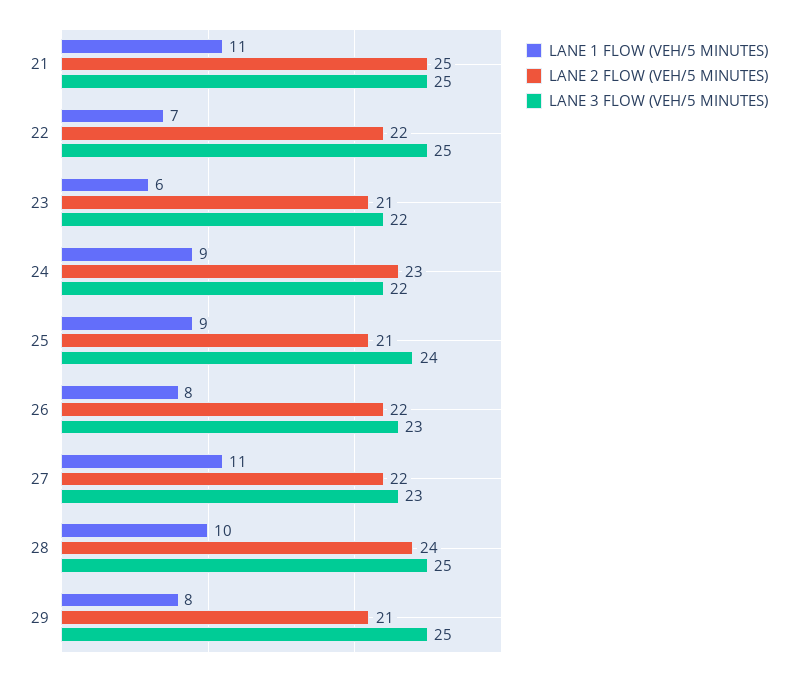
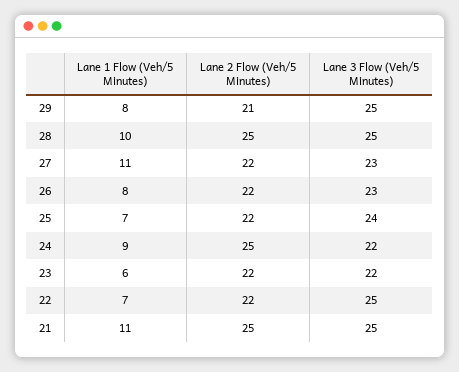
LANE 2 FLOW (VEH/5 MINUTES), 23: 21 -> 22
LANE 2 FLOW (VEH/5 MINUTES), 24: 23 -> 25
LANE 1 FLOW (VEH/5 MINUTES), 25: 9 -> 7
LANE 2 FLOW (VEH/5 MINUTES), 25: 21 -> 22
LANE 2 FLOW (VEH/5 MINUTES), 28: 24 -> 25

